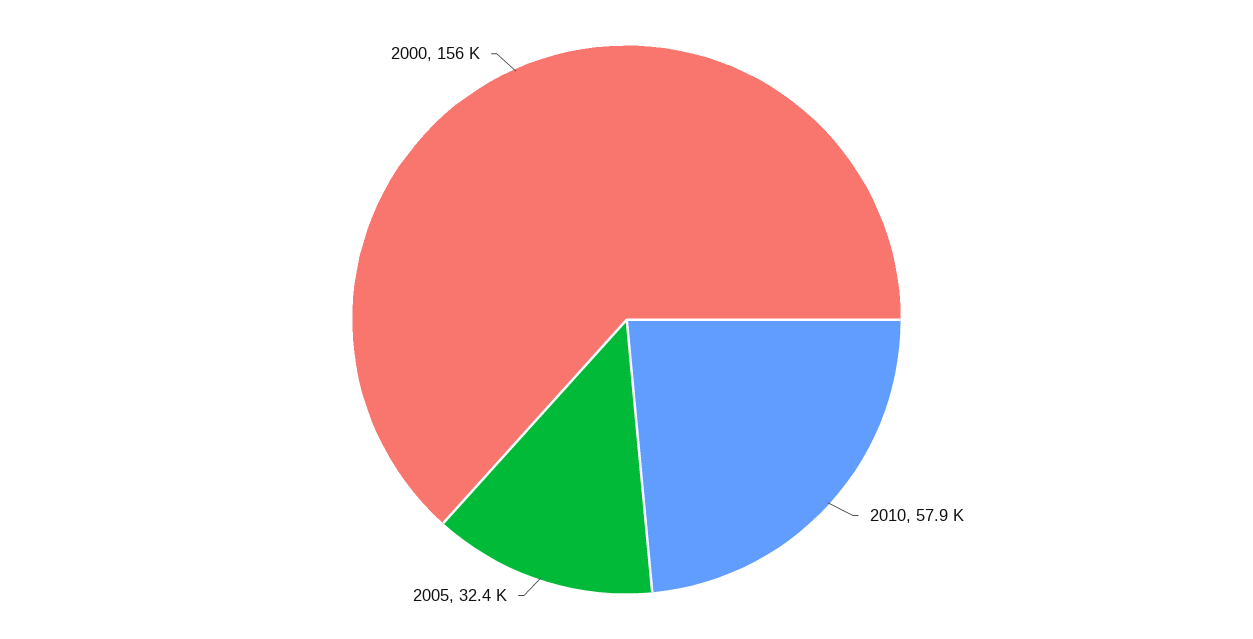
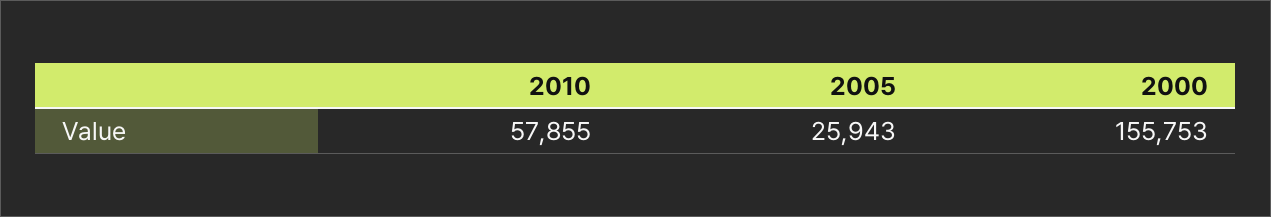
2005: 32400 -> 25943

